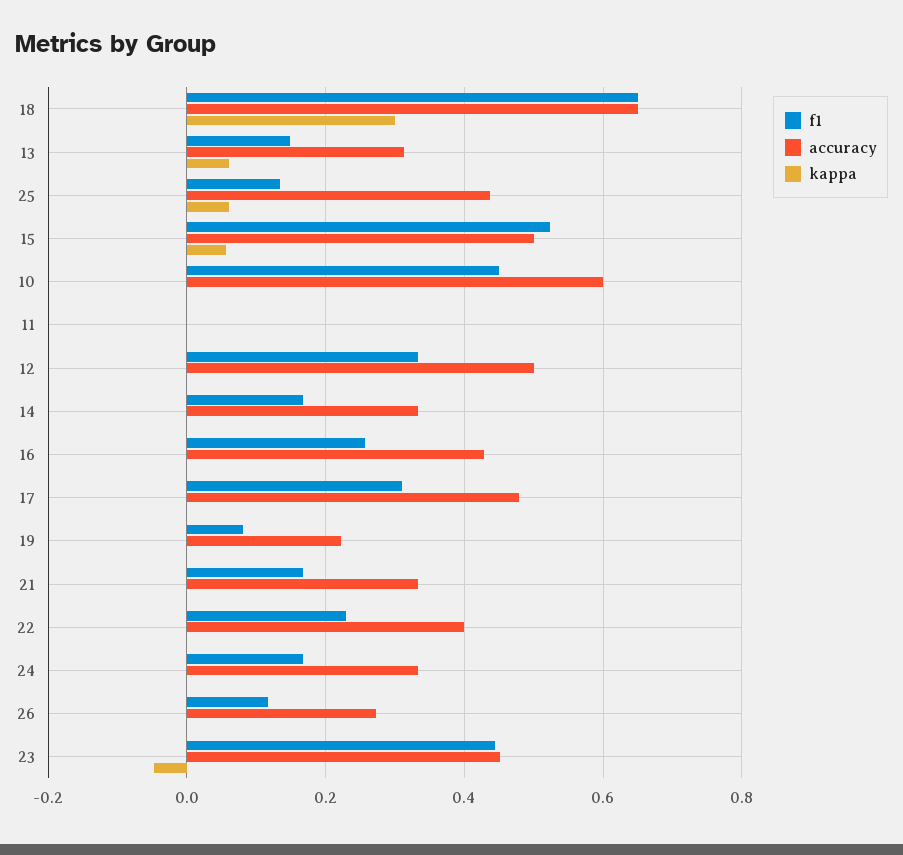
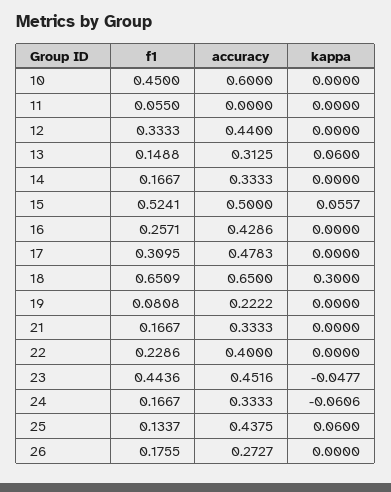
f1, 11: 0 -> 0.055
accuracy, 12: 0.5 -> 0.44
kappa, 24: 0 -> -0.0606
f1, 26: 0.12 -> 0.1755

